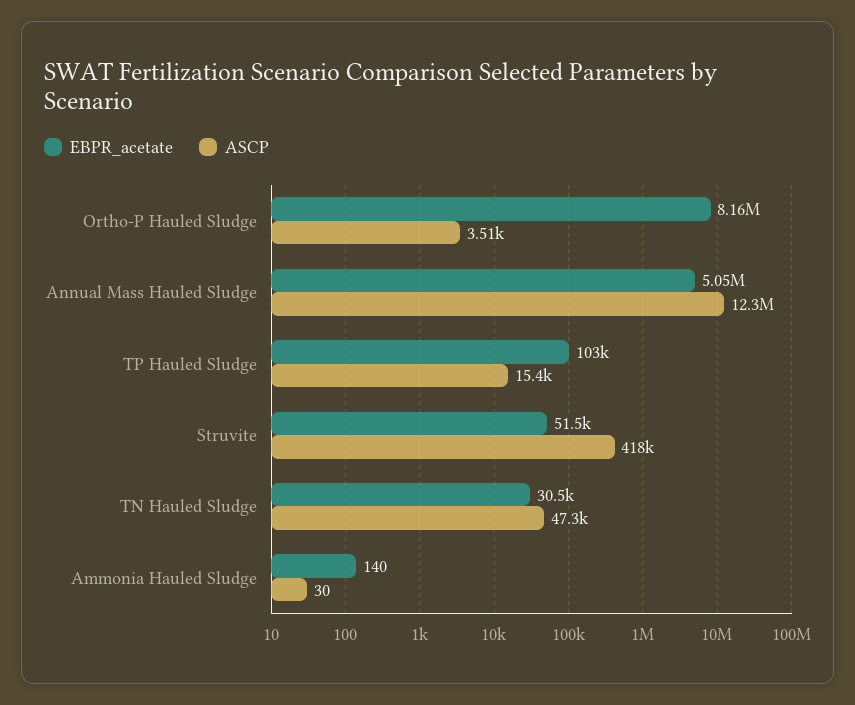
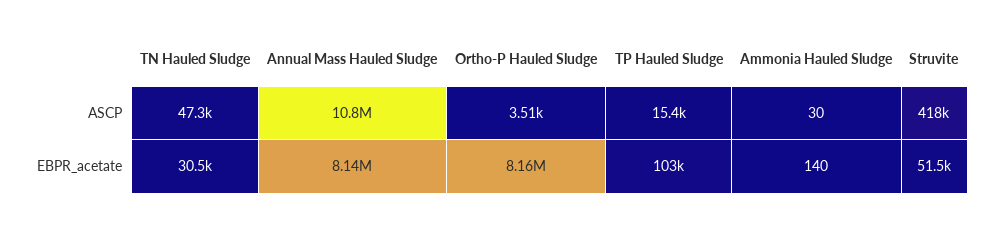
EBPR_acetate, Annual Mass Hauled Sludge: 5050000 -> 8140000
ASCP, Annual Mass Hauled Sludge: 12300000 -> 10800000

